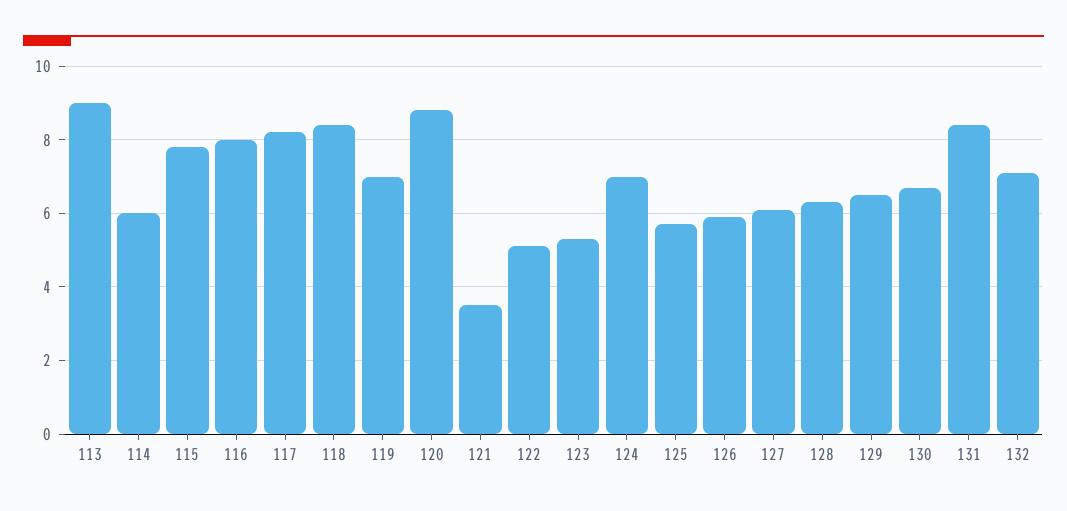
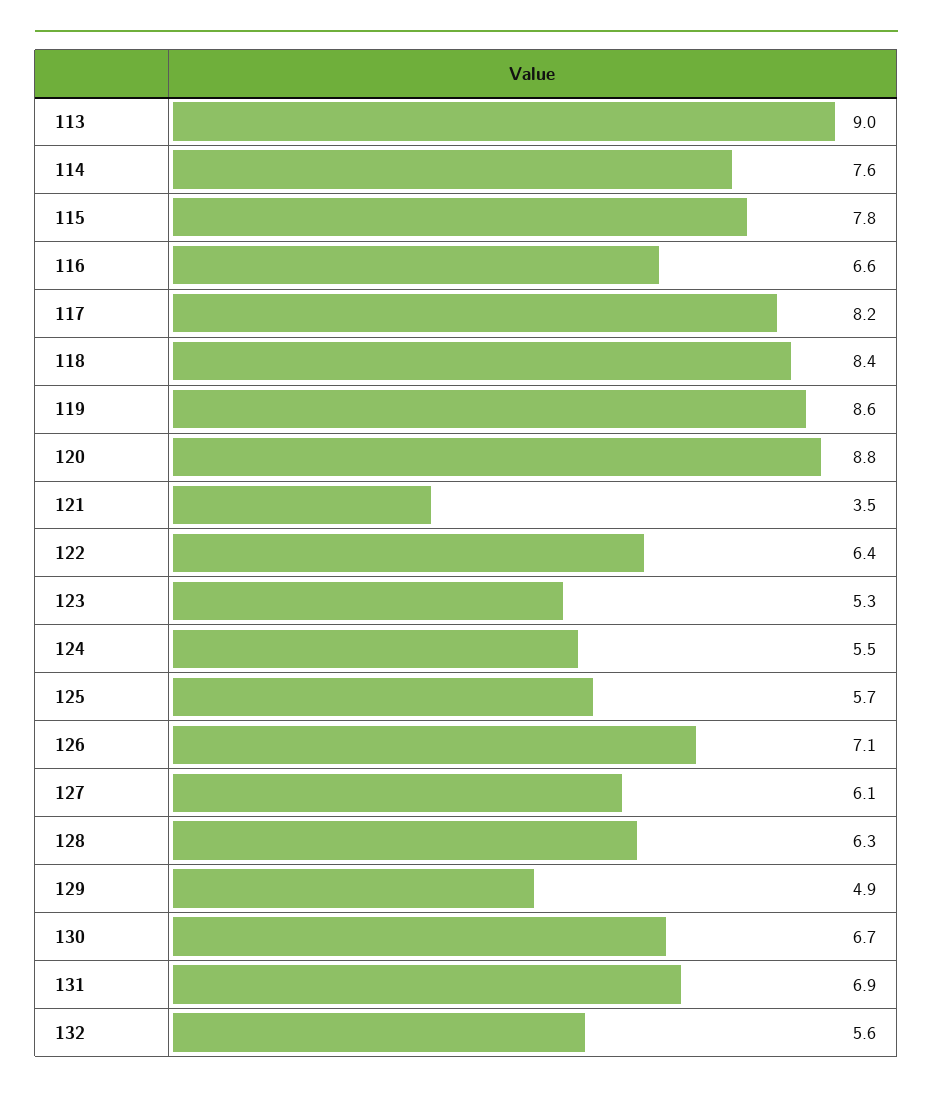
114: 6 -> 7.6
116: 8 -> 6.6
119: 7 -> 8.6
122: 5 -> 6.4
124: 7 -> 5.5
126: 6 -> 7.1
129: 6.5 -> 4.9
131: 8.5 -> 6.9
132: 7 -> 5.6

